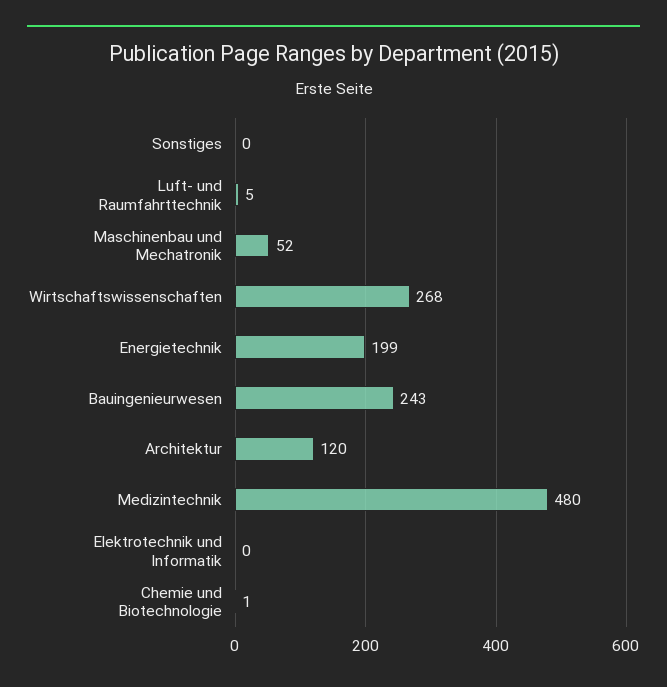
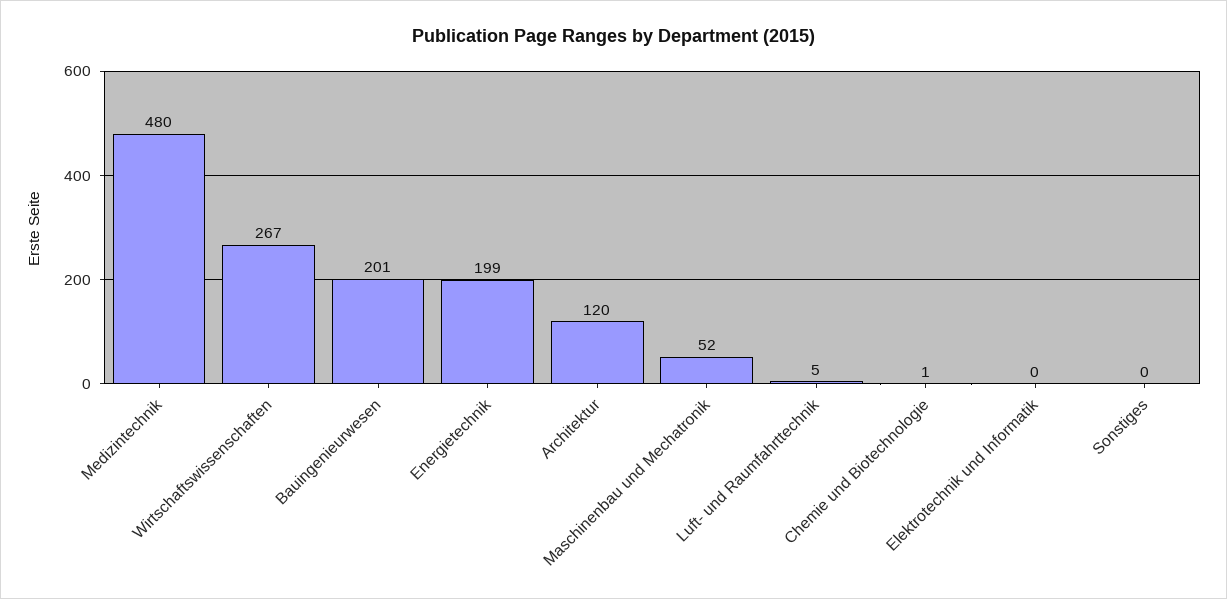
Wirtschaftswissenschaften: 268 -> 267
Bauingenieurwesen: 243 -> 201

